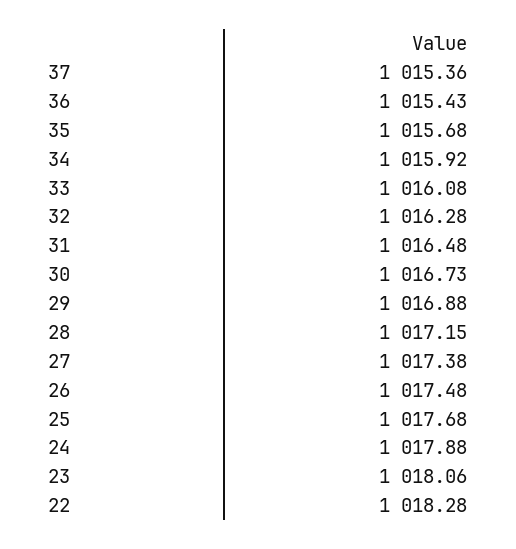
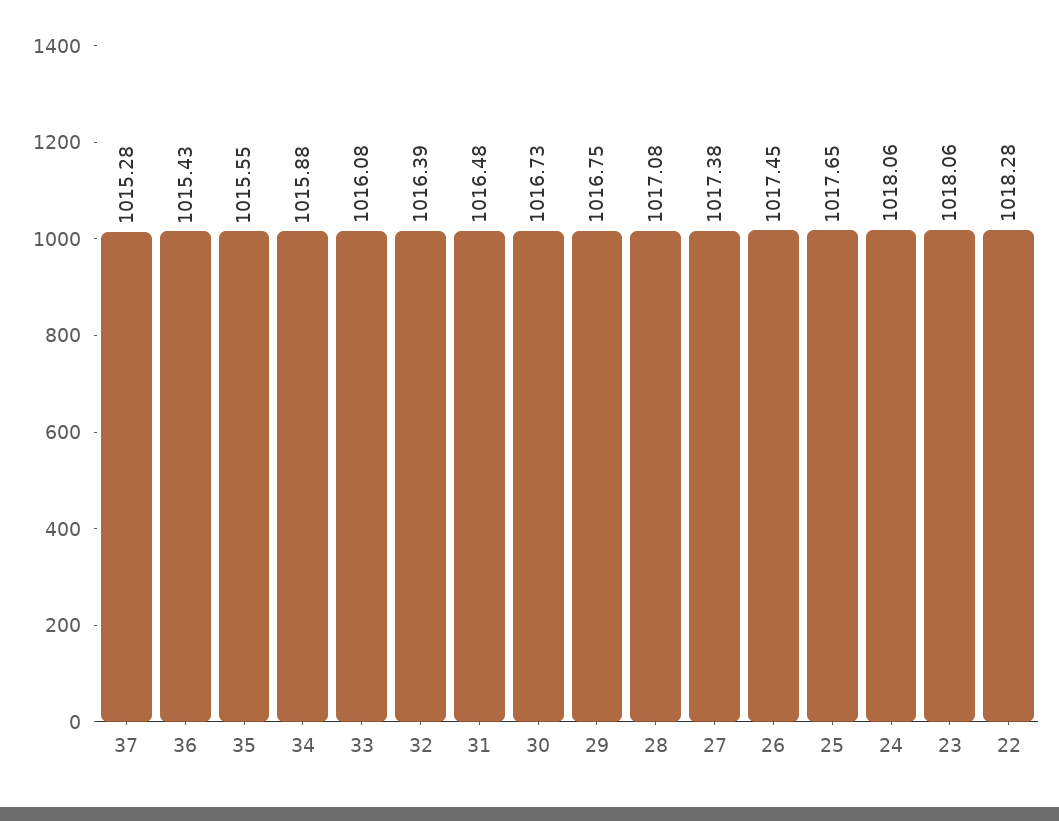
37: 1015.36 -> 1015.28
35: 1015.68 -> 1015.55
34: 1015.92 -> 1015.88
32: 1016.28 -> 1016.39
29: 1016.88 -> 1016.75
28: 1017.15 -> 1017.08
26: 1017.48 -> 1017.45
25: 1017.68 -> 1017.65
24: 1017.88 -> 1018.06

